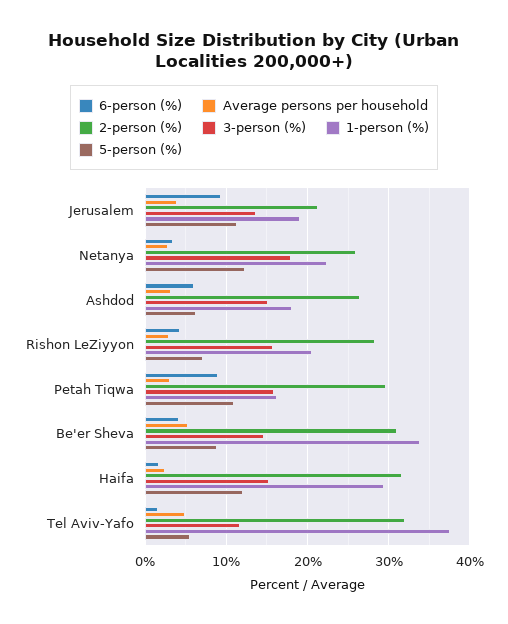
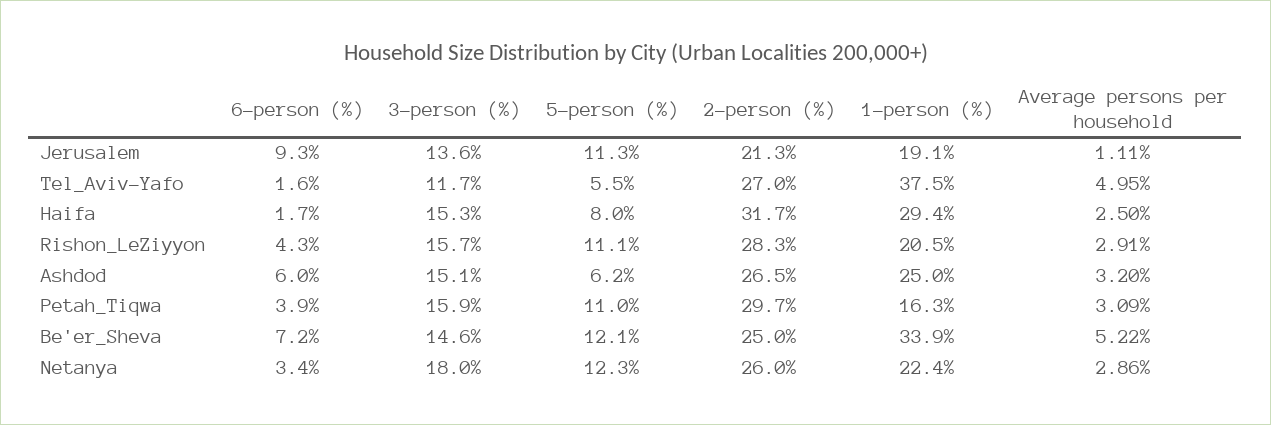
Average persons per household, Jerusalem: 4 -> 1.11
1-person (%), Ashdod: 18 -> 25
5-person (%), Rishon LeZiyyon: 7 -> 11.1
6-person (%), Petah Tiqwa: 9 -> 3.9
6-person (%), Be'er Sheva: 4 -> 7.2
2-person (%), Be'er Sheva: 31 -> 25
5-person (%), Be'er Sheva: 9 -> 12.1
5-person (%), Haifa: 12 -> 8
2-person (%), Tel Aviv-Yafo: 32 -> 27

